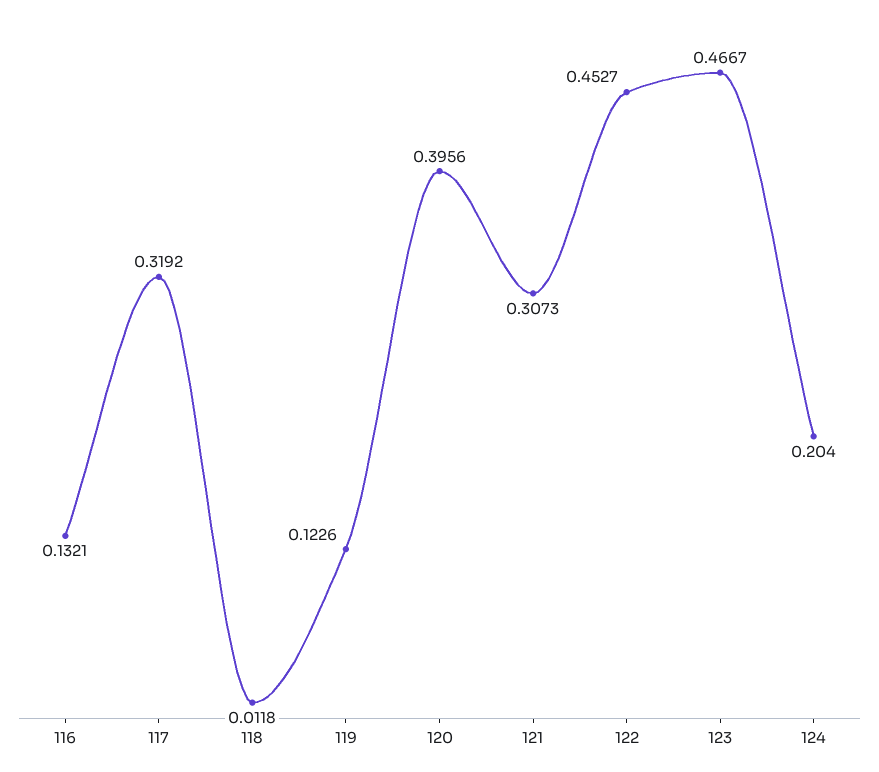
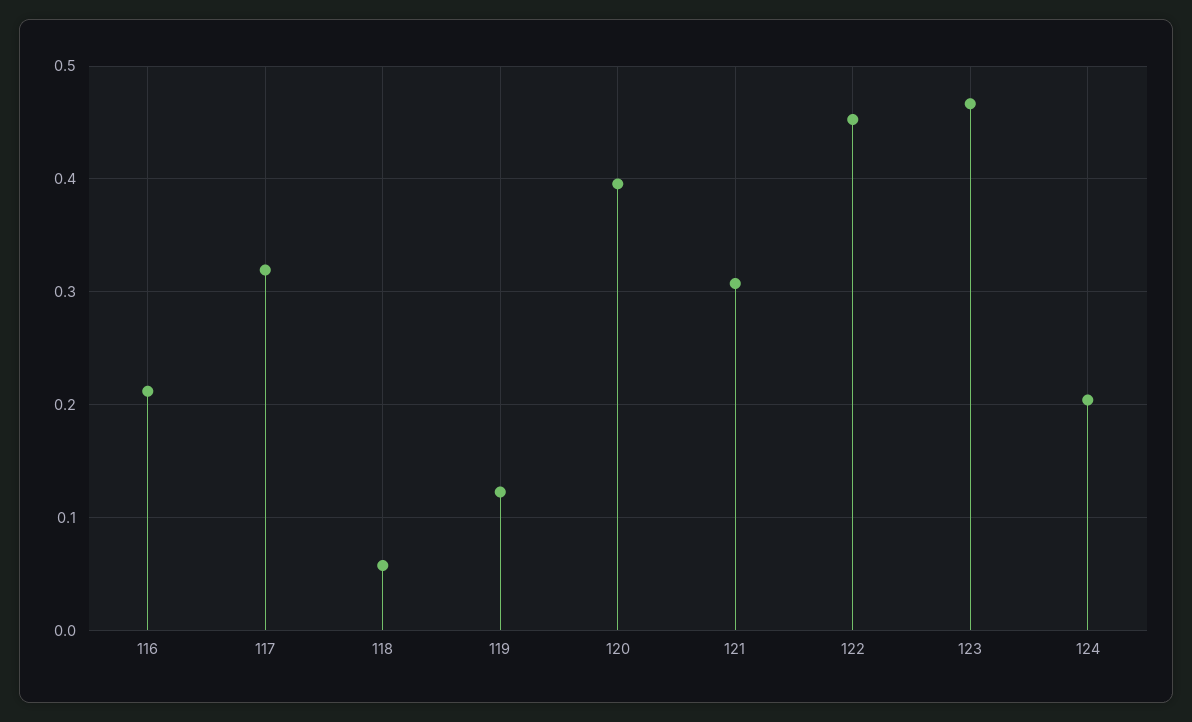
116: 0.1321 -> 0.21
118: 0.0118 -> 0.06

